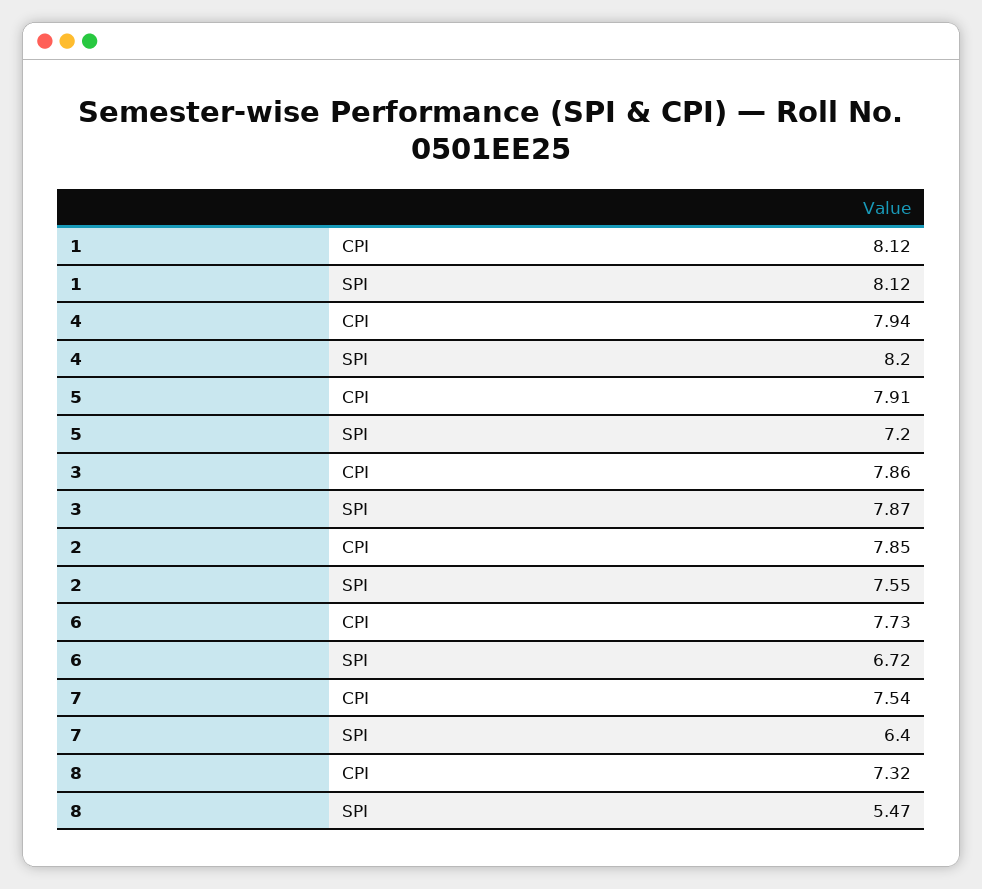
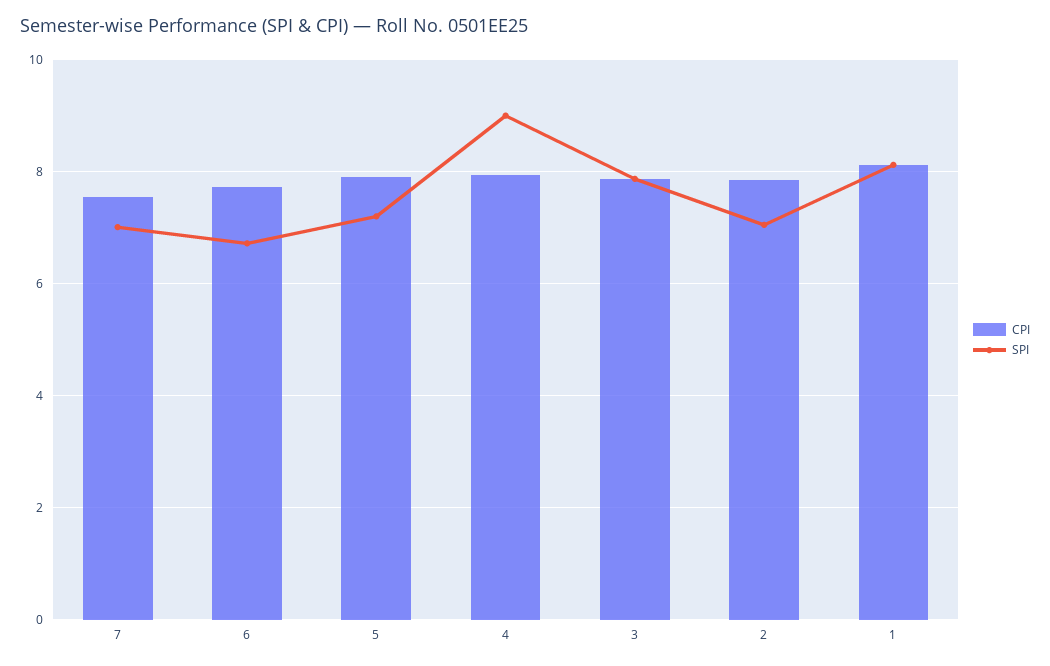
SPI, 4: 8.2 -> 9
SPI, 2: 7.55 -> 7
SPI, 7: 6.4 -> 7
CPI, 8: 7.32 -> none
SPI, 8: 5.47 -> none

